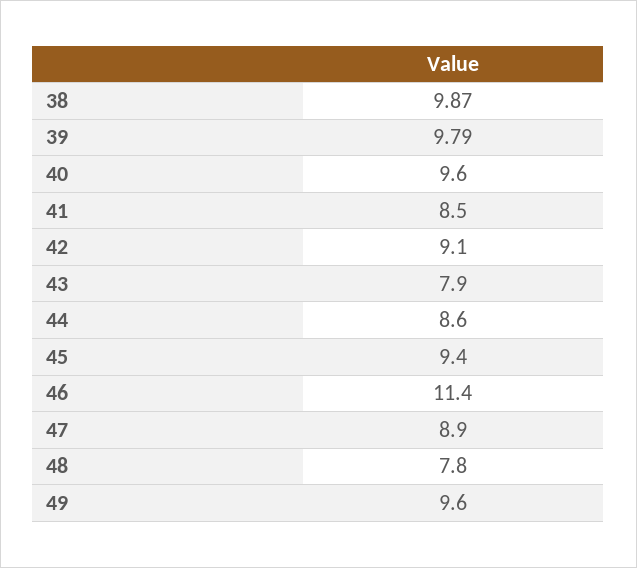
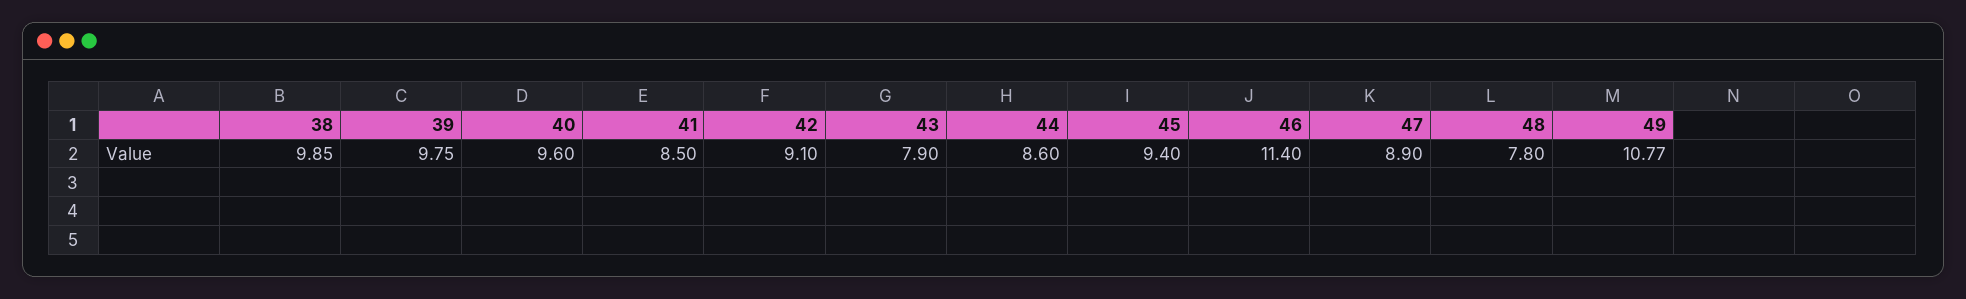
38: 9.87 -> 9.85
39: 9.79 -> 9.75
49: 9.6 -> 10.77

